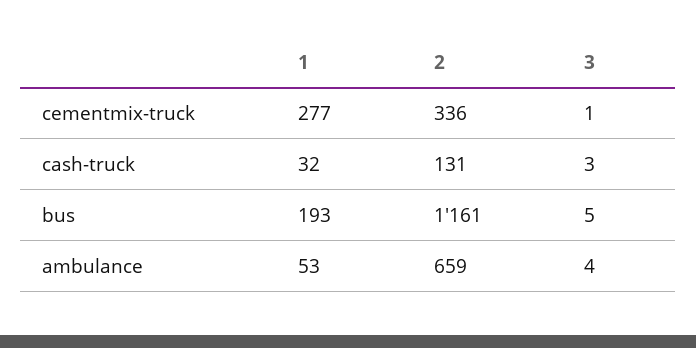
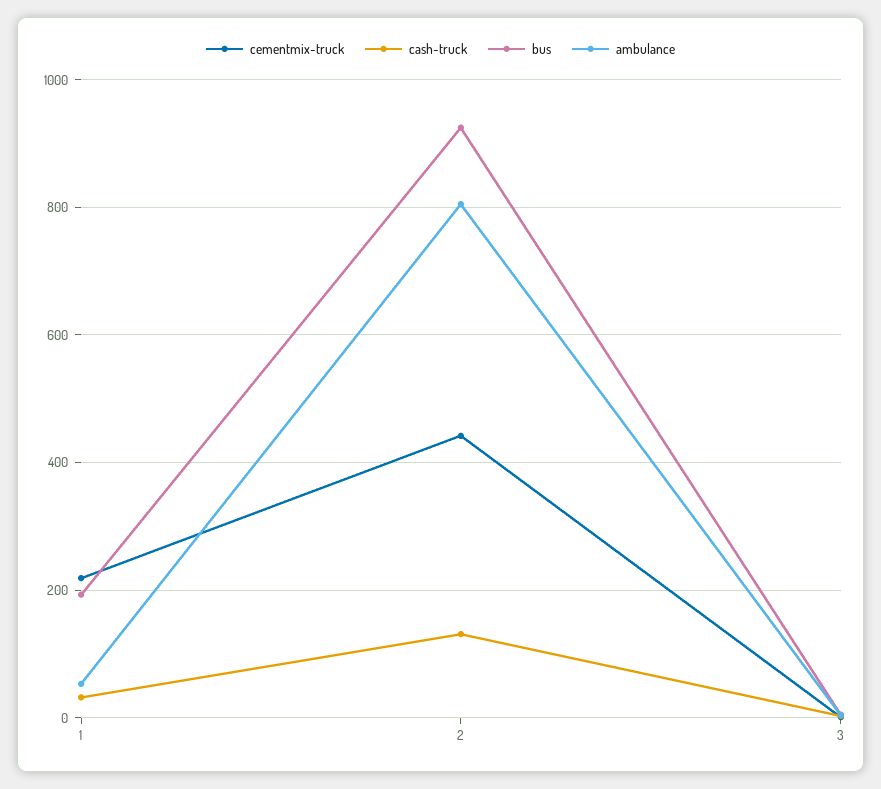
cementmix-truck, 1: 277 -> 220
cementmix-truck, 2: 336 -> 440
bus, 2: 1161 -> 920
ambulance, 2: 659 -> 800

